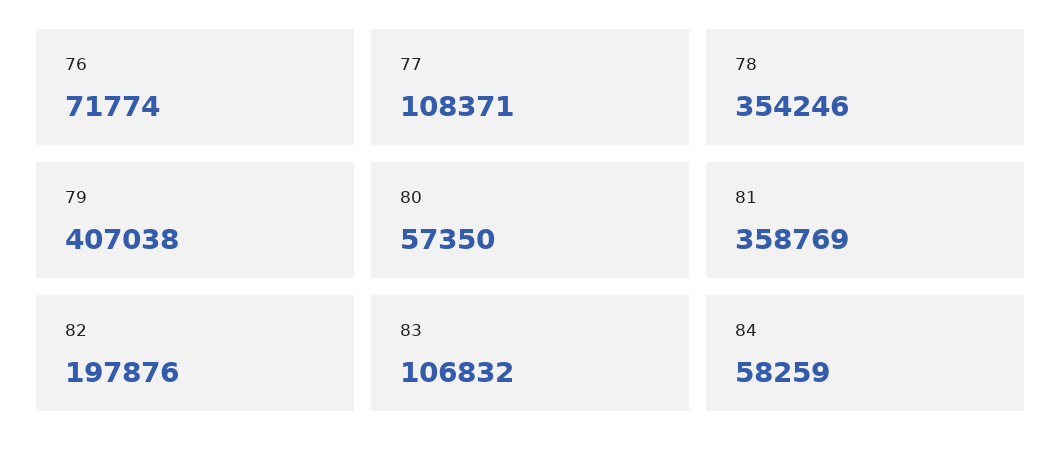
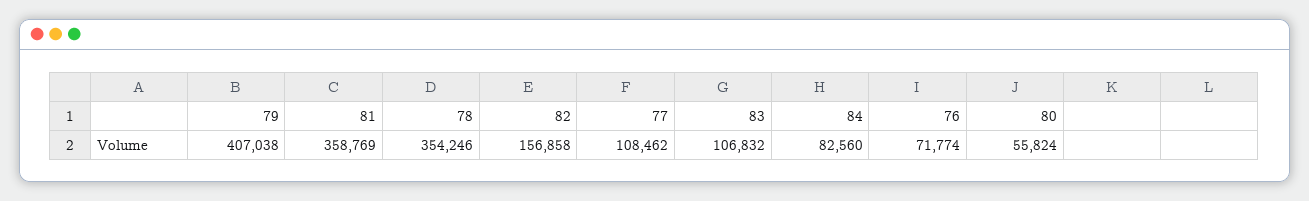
77: 108371 -> 108462
80: 57350 -> 55824
82: 197876 -> 156858
84: 58259 -> 82560

